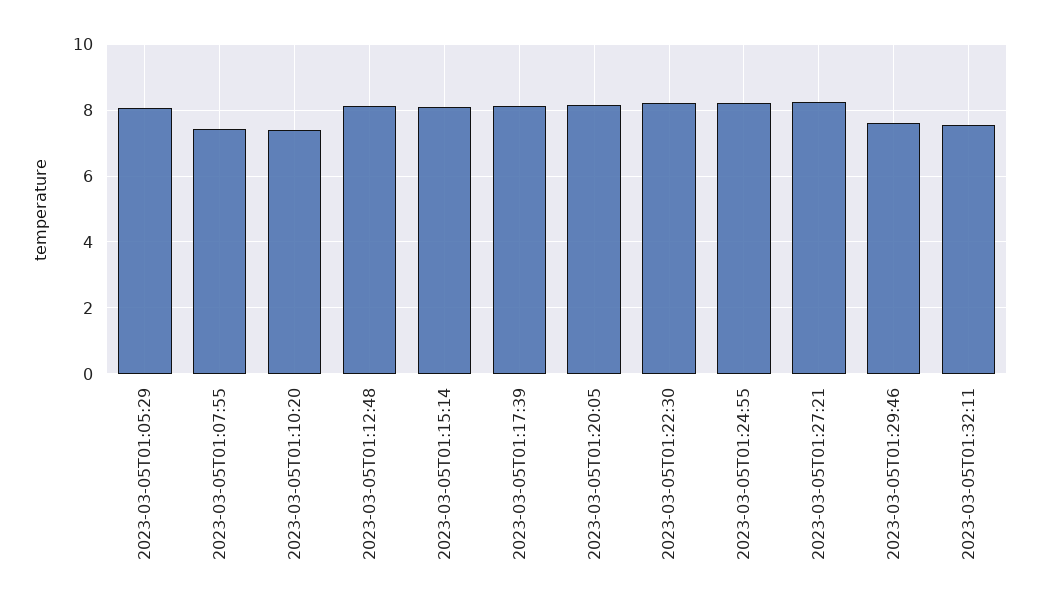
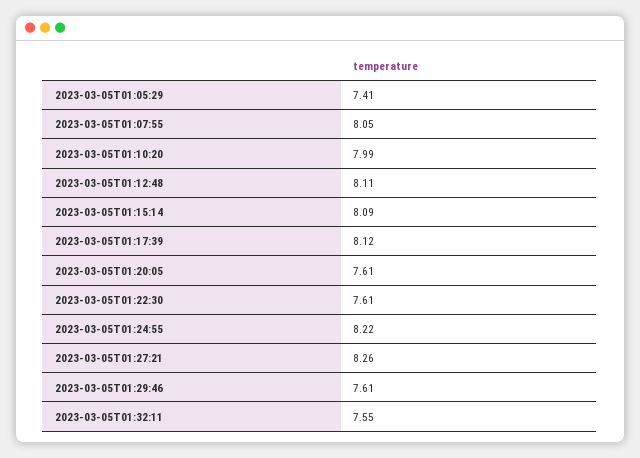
2023-03-05T01:05:29: 8 -> 7.41
2023-03-05T01:07:55: 7.4 -> 8.05
2023-03-05T01:10:20: 7.4 -> 7.99
2023-03-05T01:20:05: 8.2 -> 7.61
2023-03-05T01:22:30: 8.2 -> 7.61

